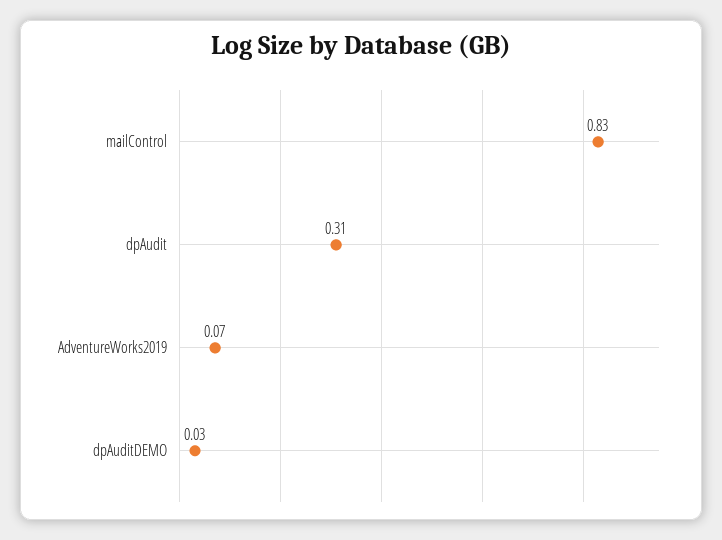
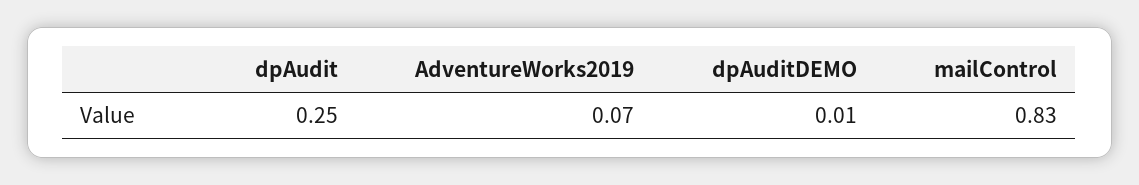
dpAudit: 0.31 -> 0.25
dpAuditDEMO: 0.03 -> 0.01

